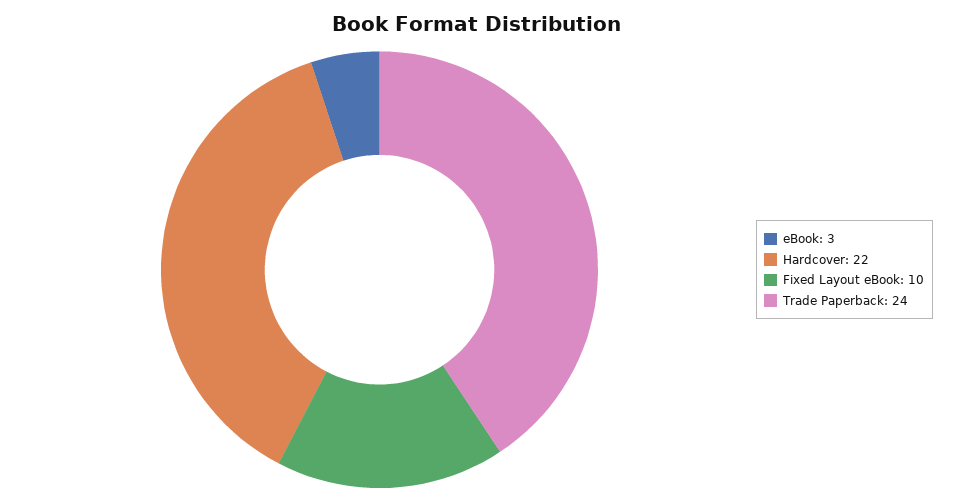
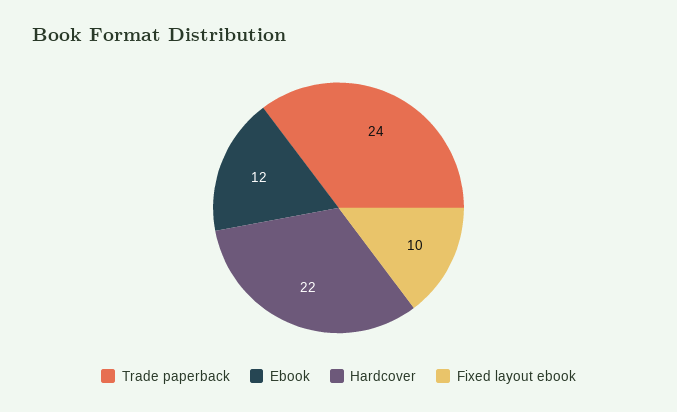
eBook: 3 -> 12

